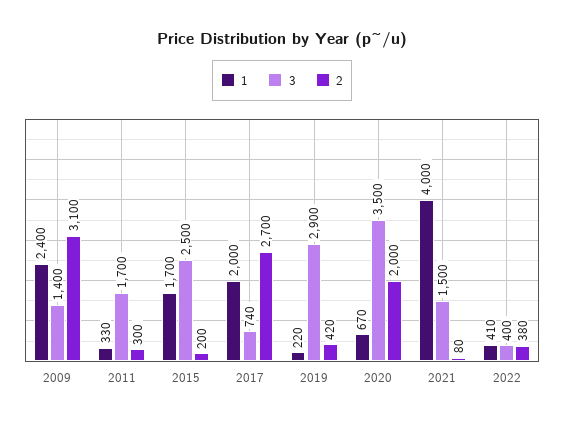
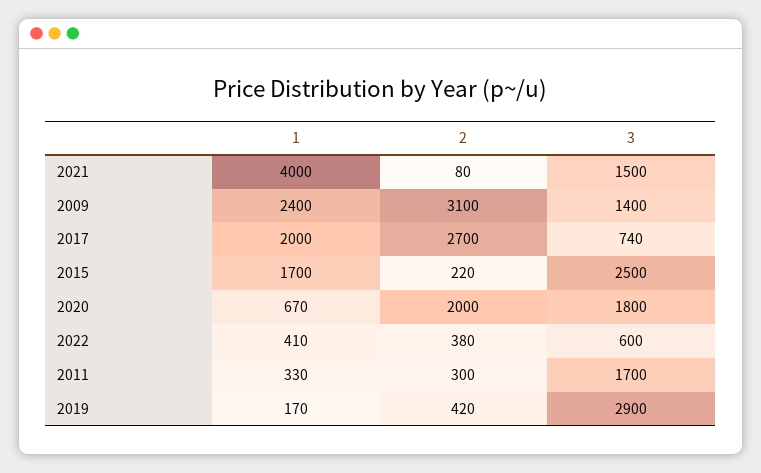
2, 2015: 200 -> 220
1, 2019: 220 -> 170
3, 2020: 3500 -> 1800
3, 2022: 400 -> 600

